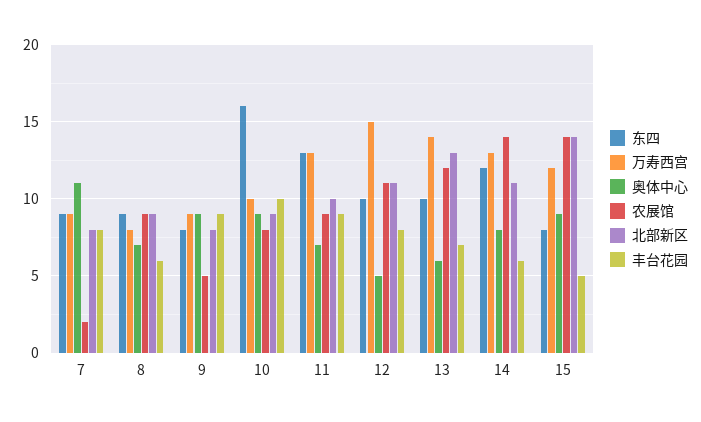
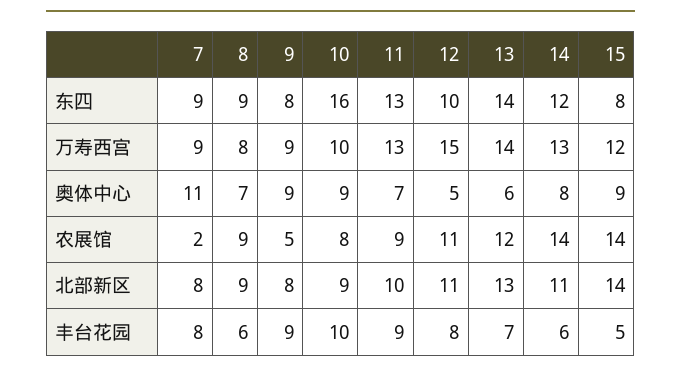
东四, 13: 10 -> 14

